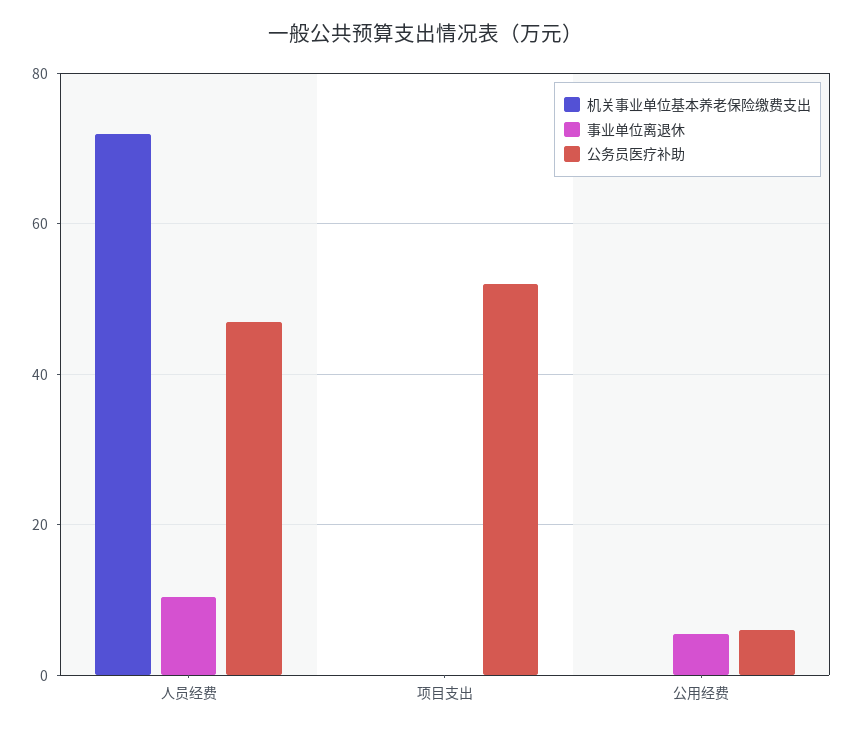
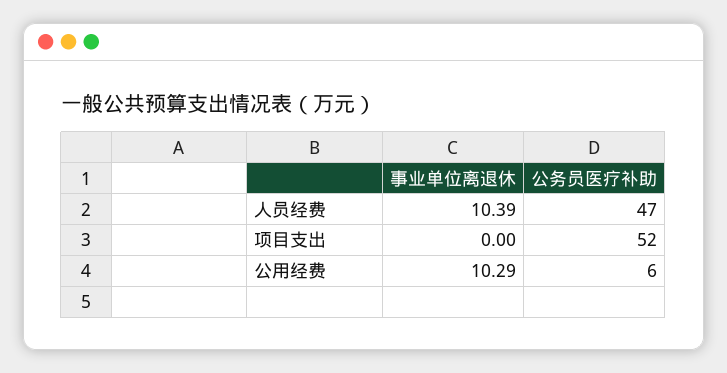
机关事业单位基本养老保险缴费支出, 人员经费: 72 -> none
机关事业单位基本养老保险缴费支出, 项目支出: 0 -> none
机关事业单位基本养老保险缴费支出, 公用经费: 0 -> none
事业单位离退休, 公用经费: 6 -> 10.29

